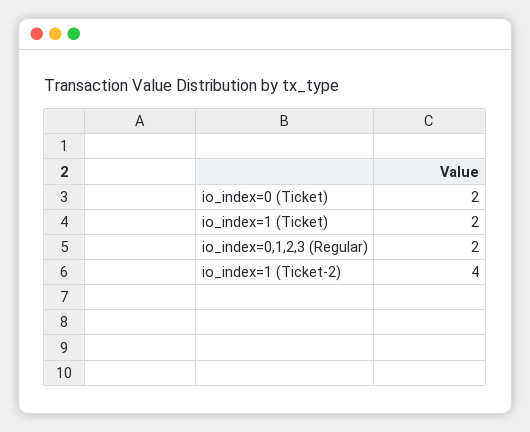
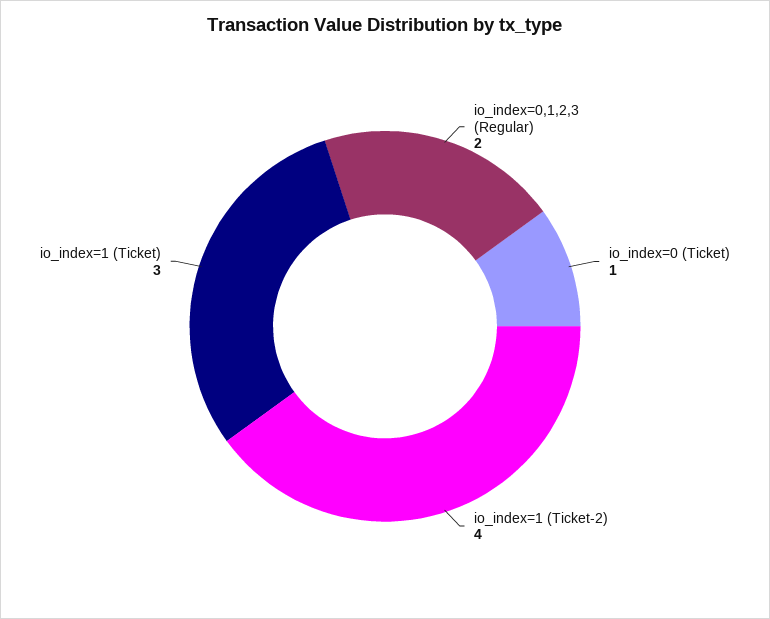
io_index=0 (Ticket): 2 -> 1
io_index=1 (Ticket): 2 -> 3

